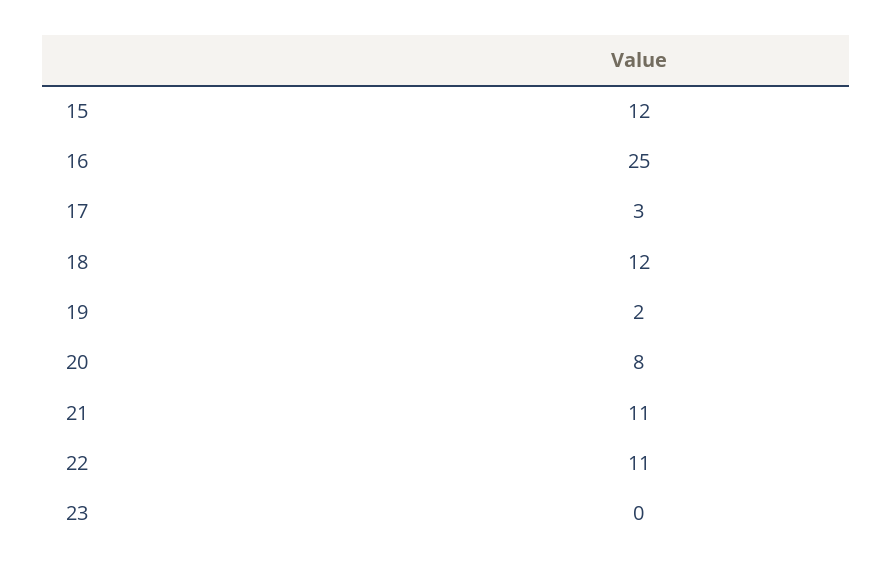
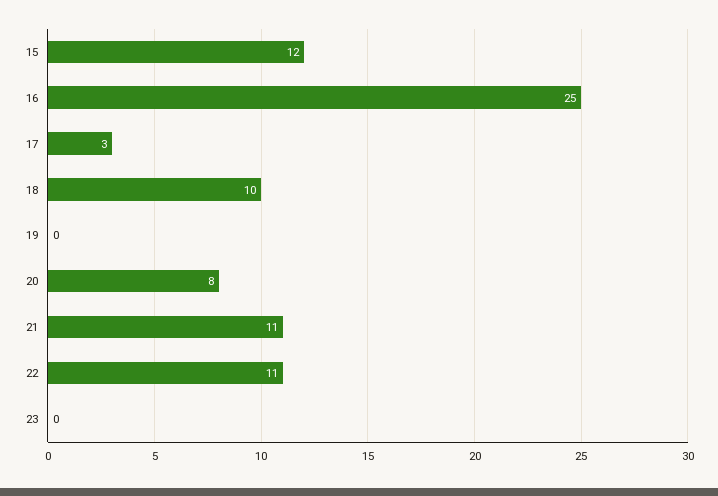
18: 12 -> 10
19: 2 -> 0

